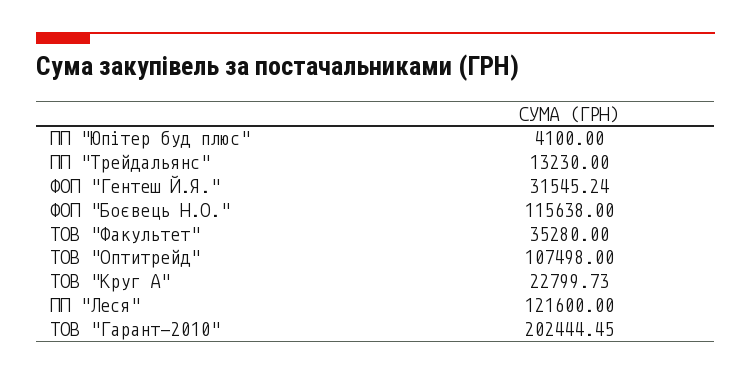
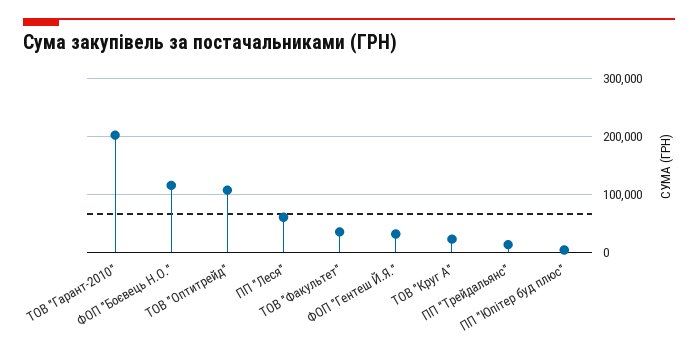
ПП "Леся": 121600 -> 60000

